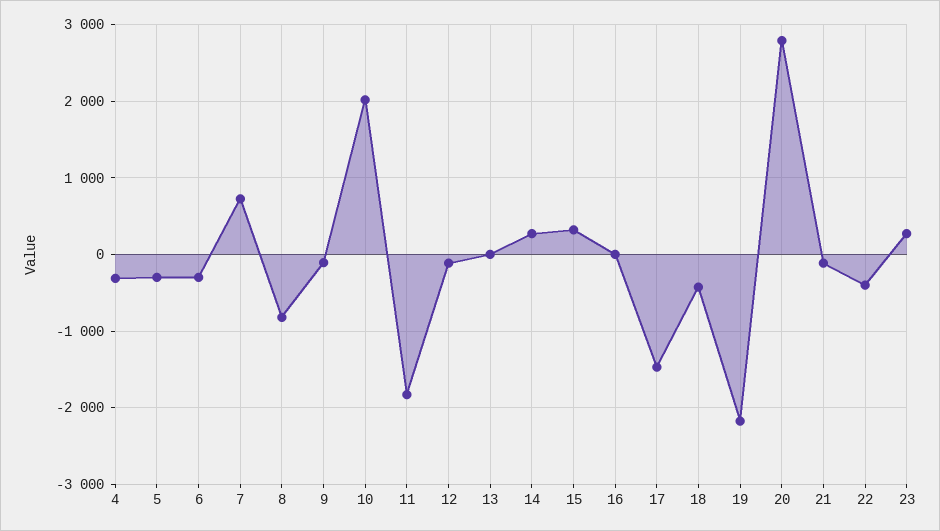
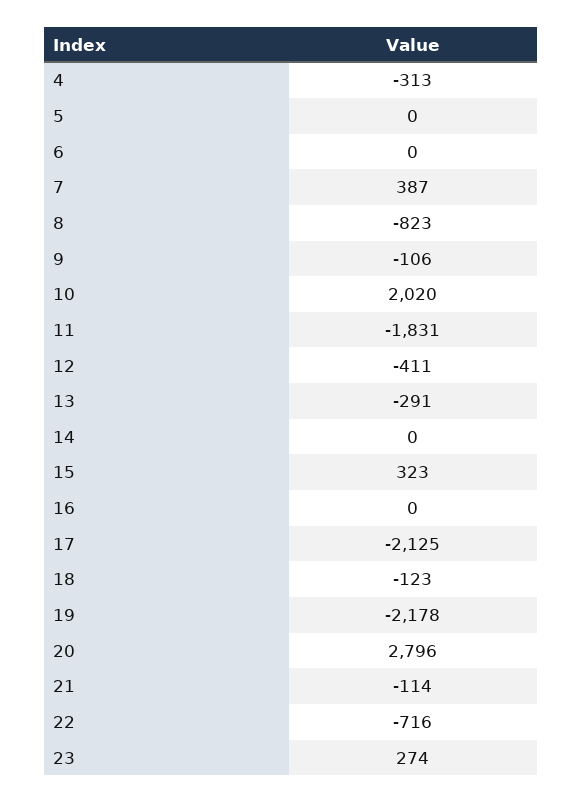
5: -300 -> 0
6: -300 -> 0
7: 700 -> 387
12: -100 -> -411
13: 0 -> -291
14: 300 -> 0
17: -1500 -> -2125
18: -400 -> -123
22: -400 -> -716

